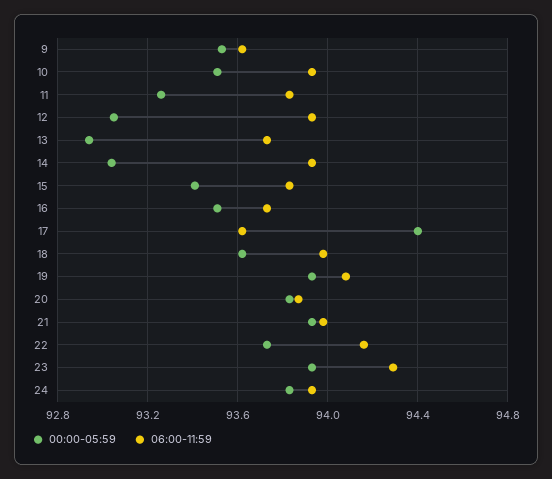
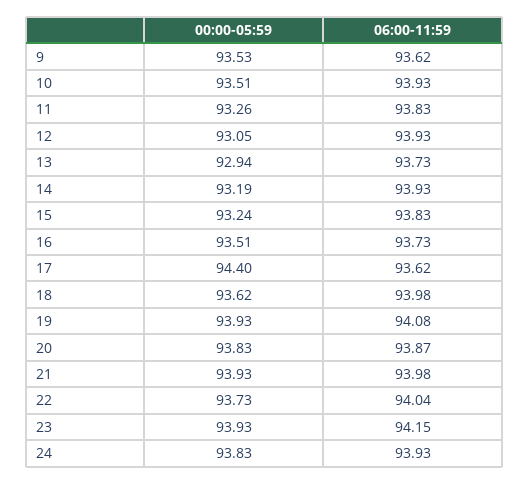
00:00-05:59, 14: 93.05 -> 93.19
00:00-05:59, 15: 93.4 -> 93.24
06:00-11:59, 22: 94.15 -> 94.04
06:00-11:59, 23: 94.3 -> 94.15

